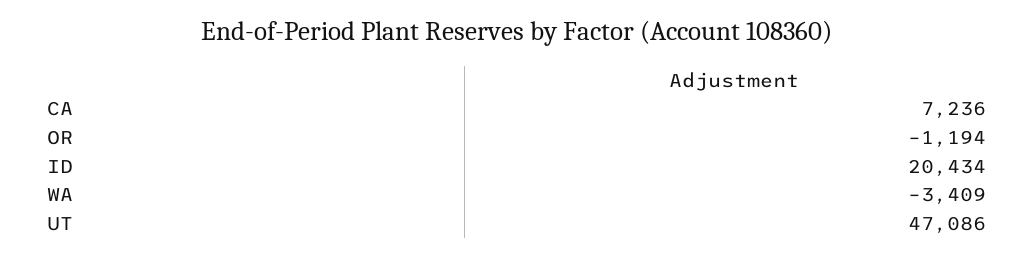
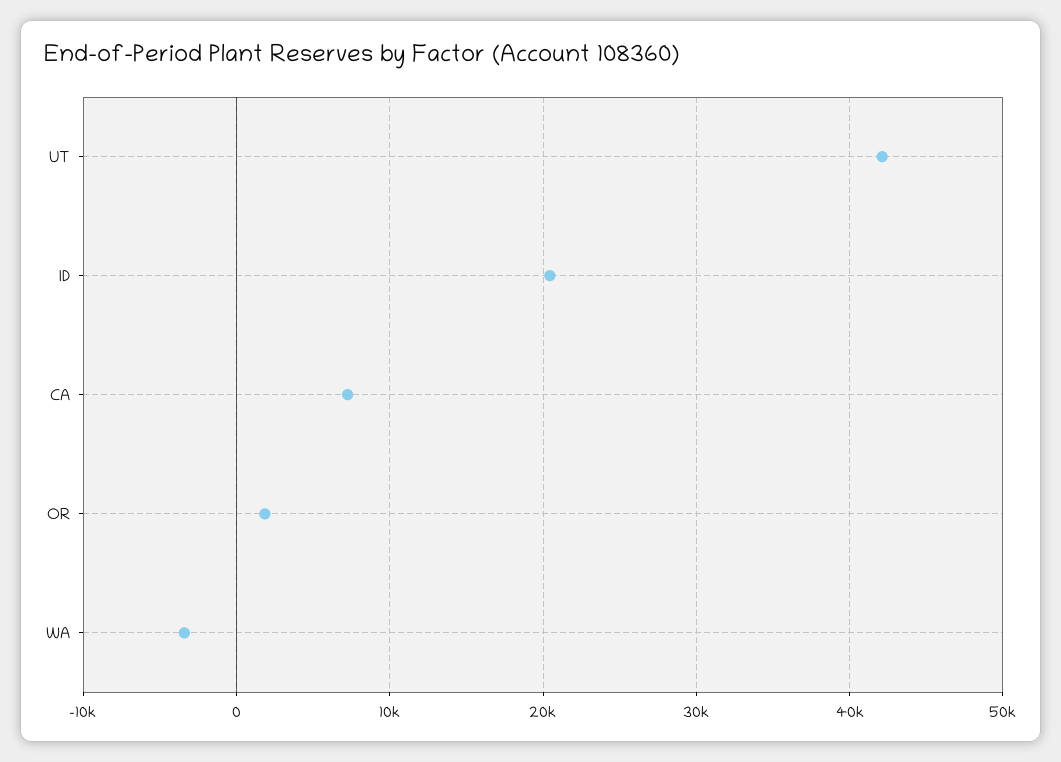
OR: -1194 -> 2000
UT: 47086 -> 42000

